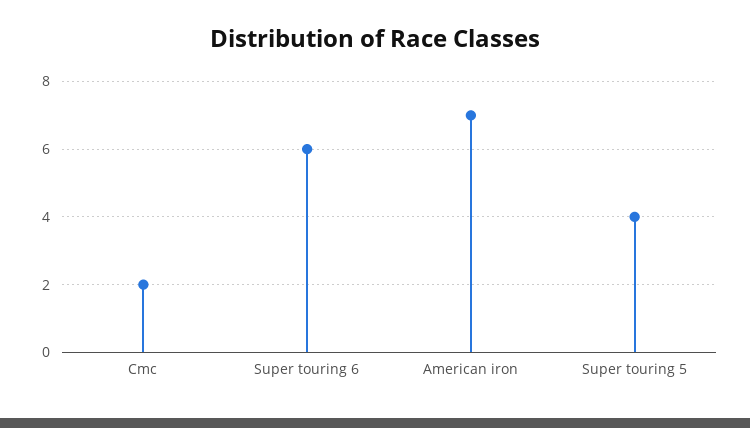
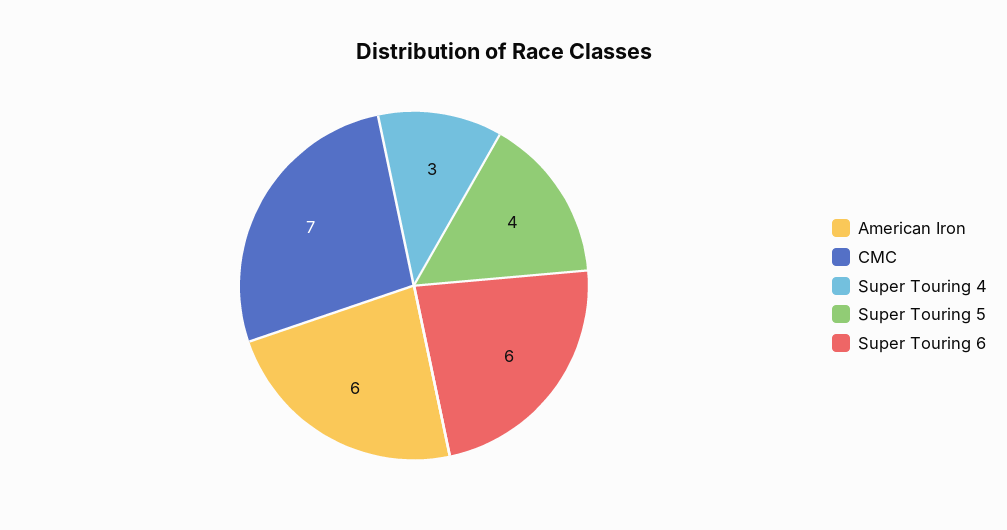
Cmc: 2 -> 7
American iron: 7 -> 6
Super Touring 4: none -> 3

